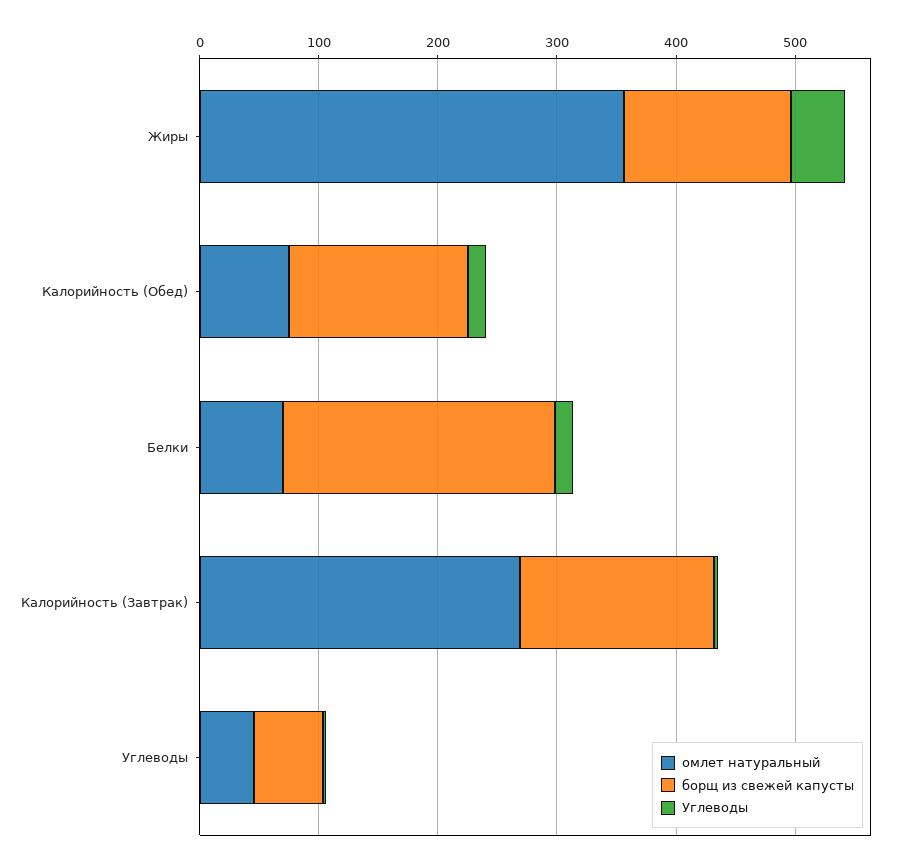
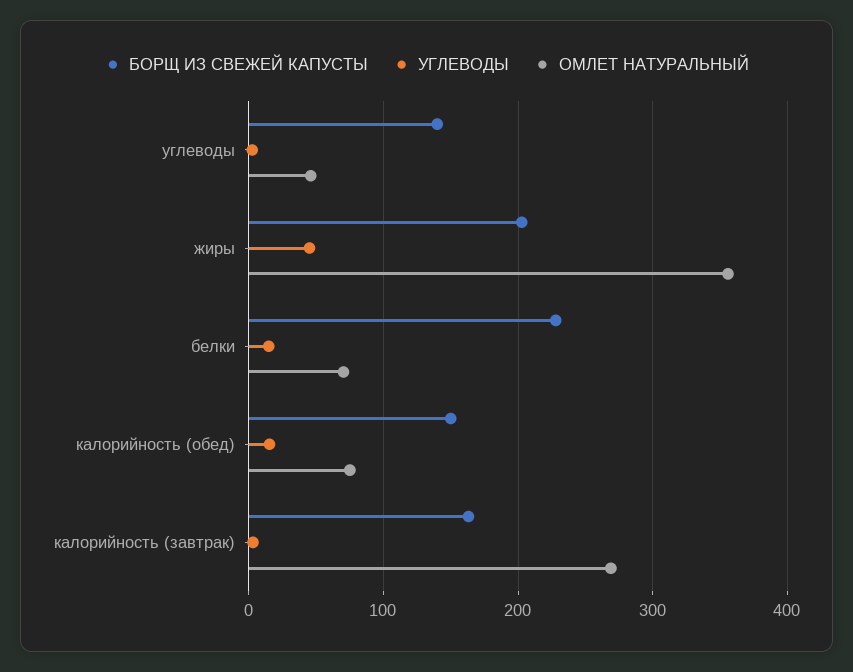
борщ из свежей капусты, Жиры: 140 -> 200
борщ из свежей капусты, Углеводы: 60 -> 140

